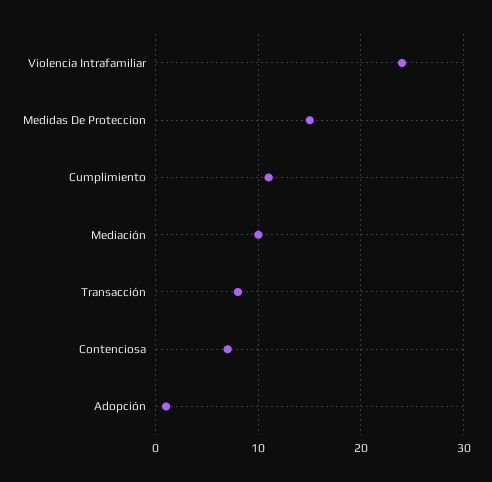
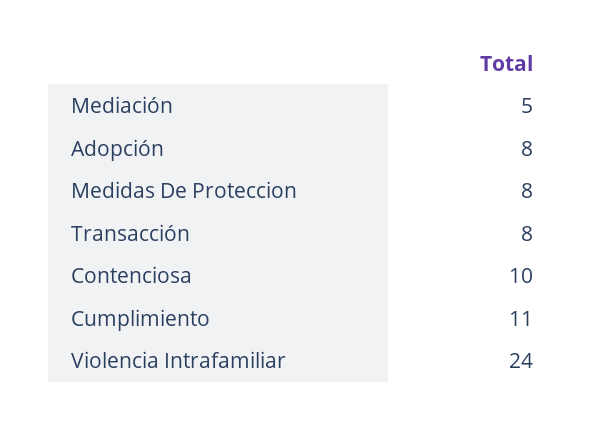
Medidas De Proteccion: 15 -> 8
Mediación: 10 -> 5
Contenciosa: 7 -> 10
Adopción: 1 -> 8

